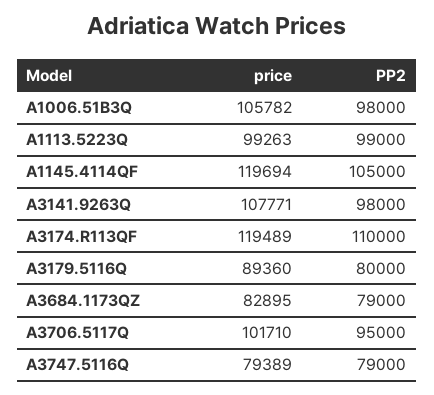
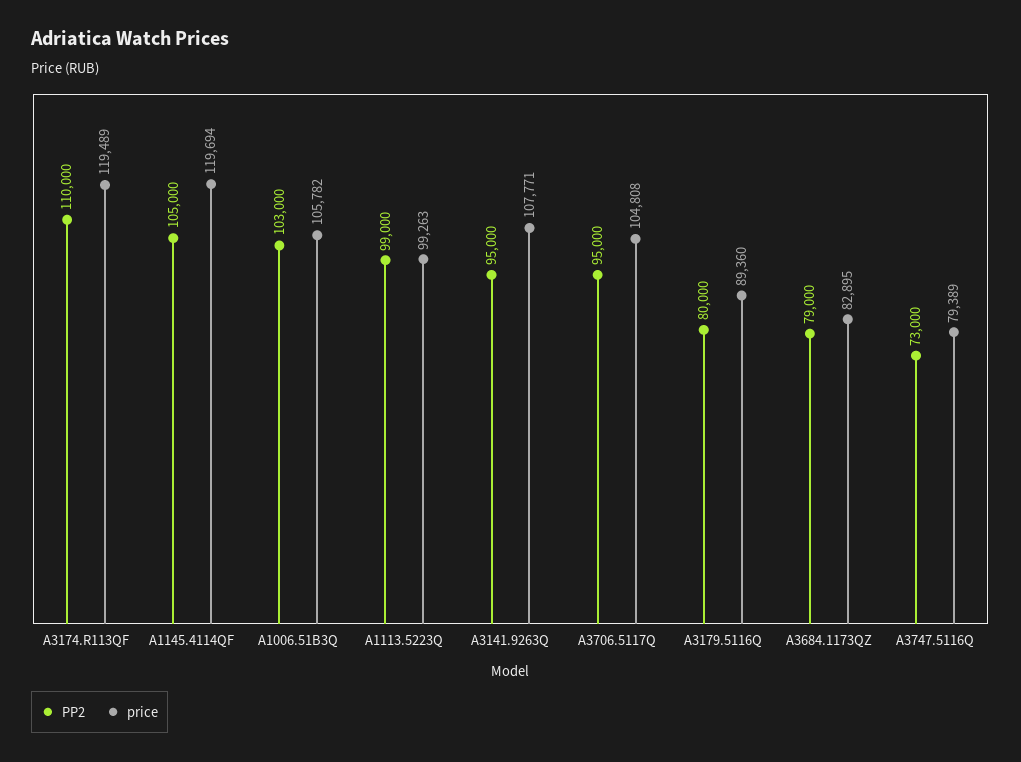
PP2, A1006.51B3Q: 98000 -> 103000
PP2, A3141.9263Q: 98000 -> 95000
price, A3706.5117Q: 101710 -> 104808
PP2, A3747.5116Q: 79000 -> 73000

